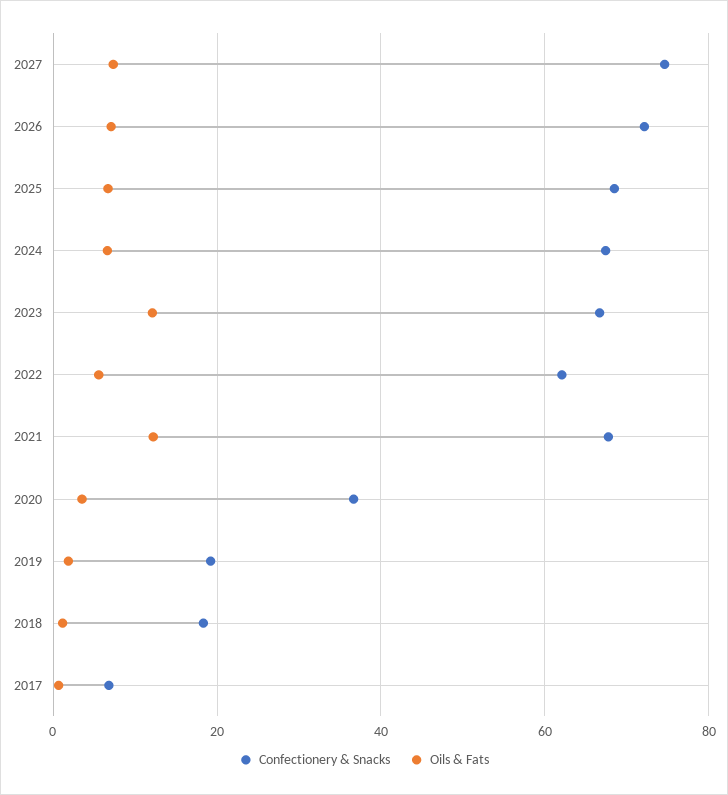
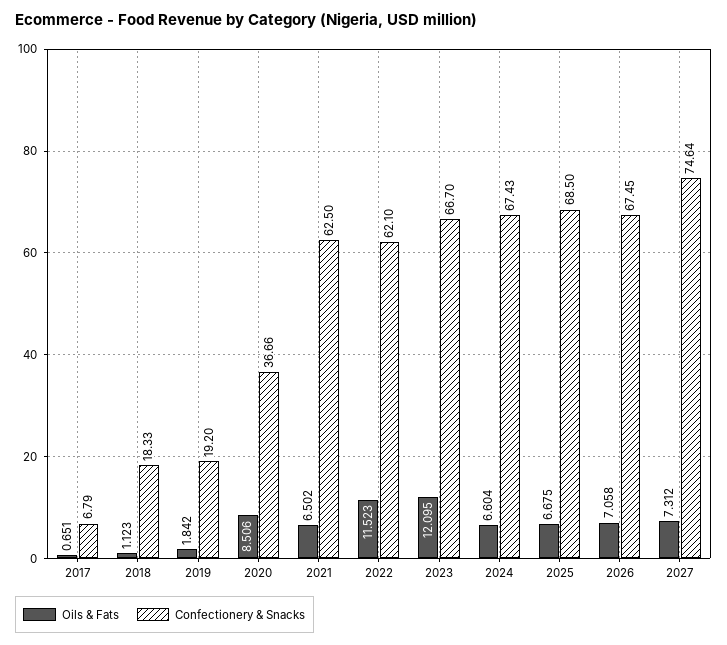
Confectionery & Snacks, 2026: 72 -> 67.45
Oils & Fats, 2022: 6 -> 11.523
Confectionery & Snacks, 2021: 68 -> 62.5
Oils & Fats, 2021: 12 -> 6.502
Oils & Fats, 2020: 4 -> 8.506

